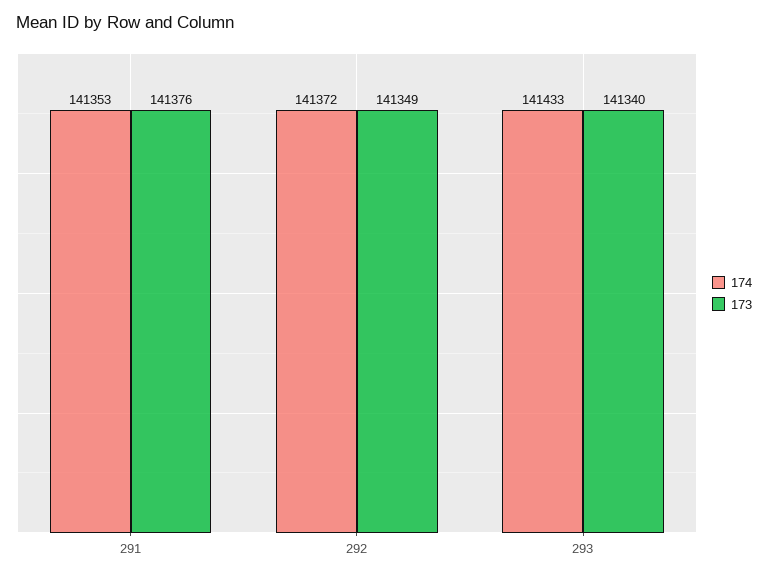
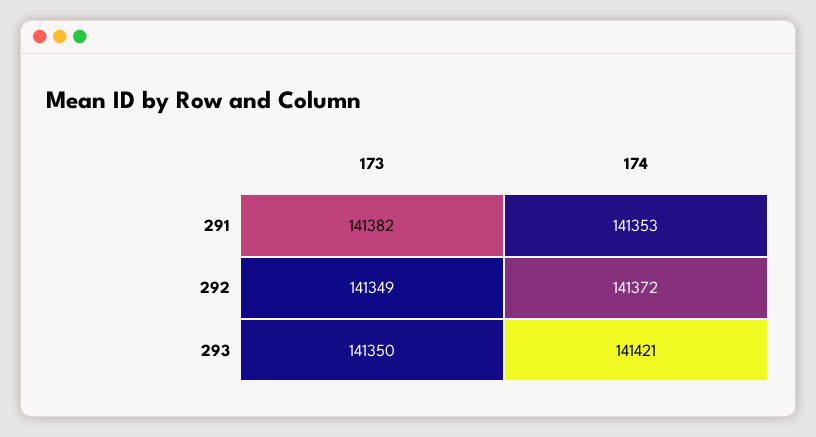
173, 291: 141376 -> 141382
174, 293: 141433 -> 141421
173, 293: 141340 -> 141350

